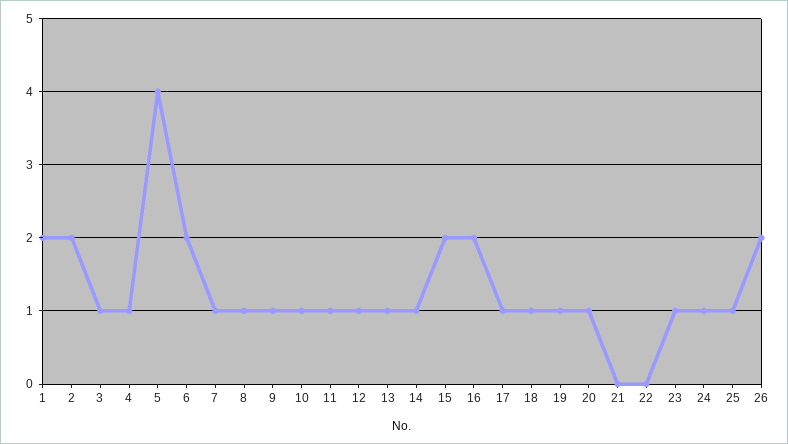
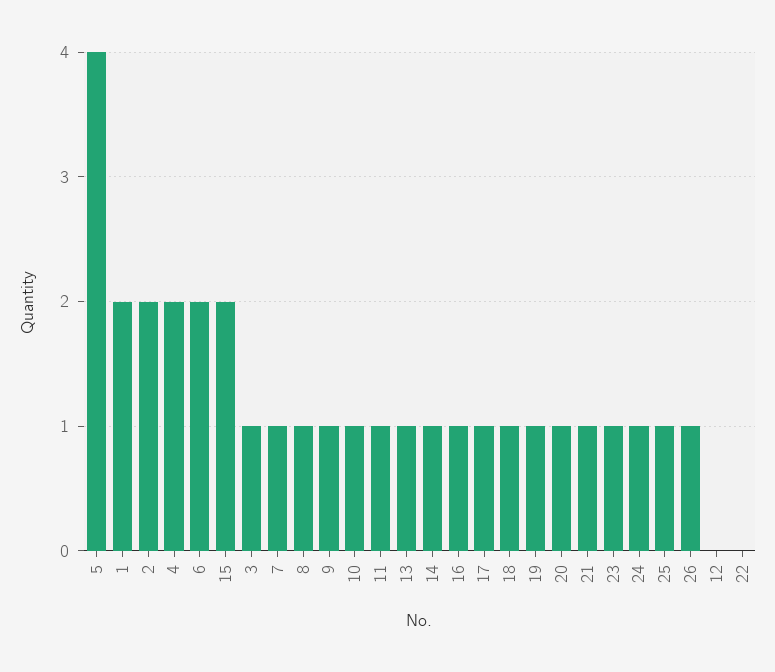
4: 1 -> 2
12: 1 -> 0
16: 2 -> 1
21: 0 -> 1
26: 2 -> 1

